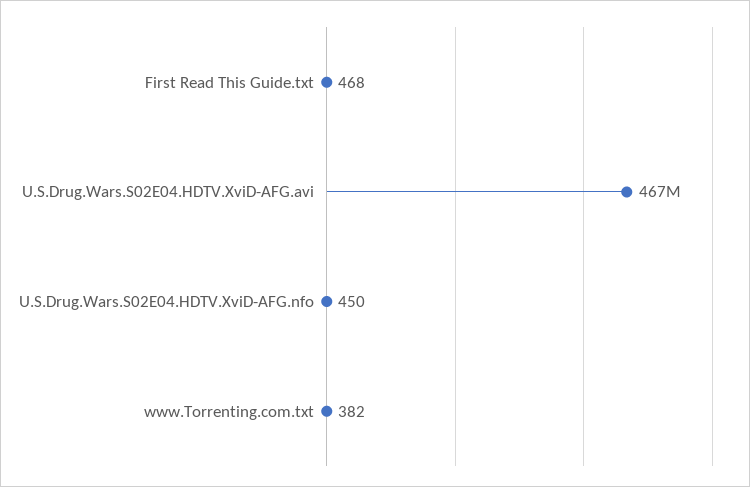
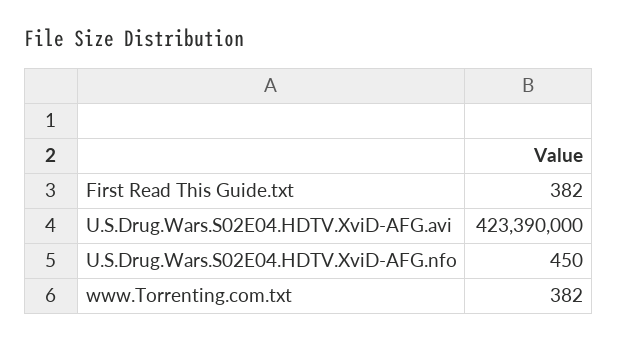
First Read This Guide.txt: 468 -> 382
U.S.Drug.Wars.S02E04.HDTV.XviD-AFG.avi: 467000000 -> 423390000

